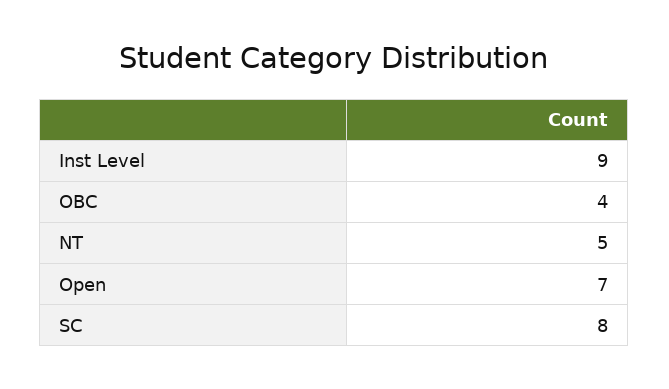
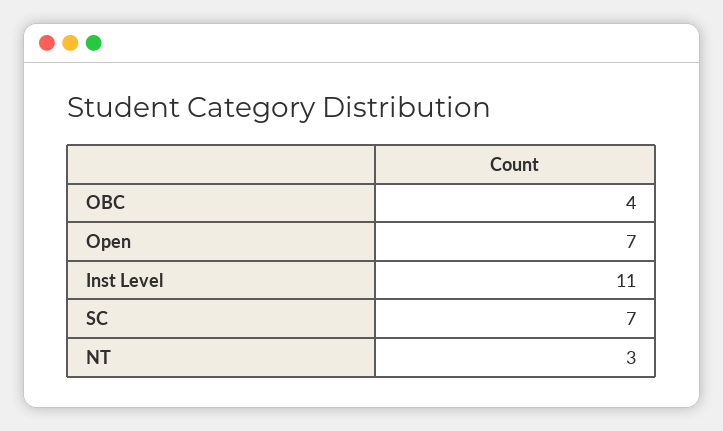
Inst Level: 9 -> 11
NT: 5 -> 3
SC: 8 -> 7

